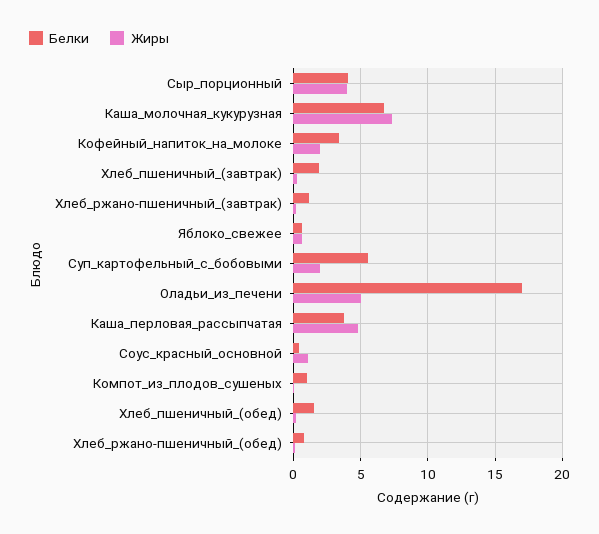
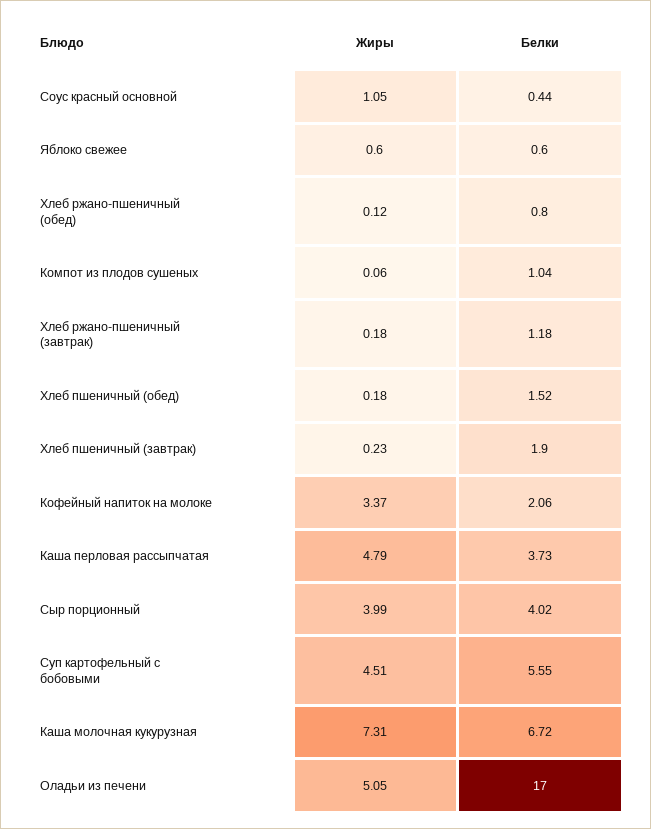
Белки, Кофейный_напиток_на_молоке: 3.5 -> 2.06
Жиры, Кофейный_напиток_на_молоке: 2 -> 3.37
Жиры, Суп_картофельный_с_бобовыми: 2 -> 4.51

